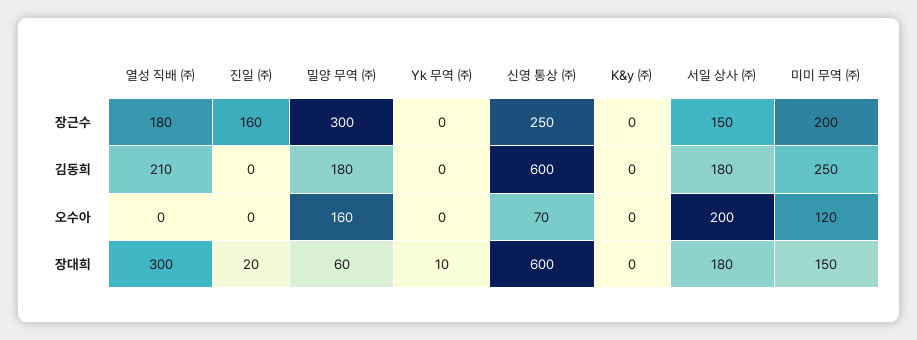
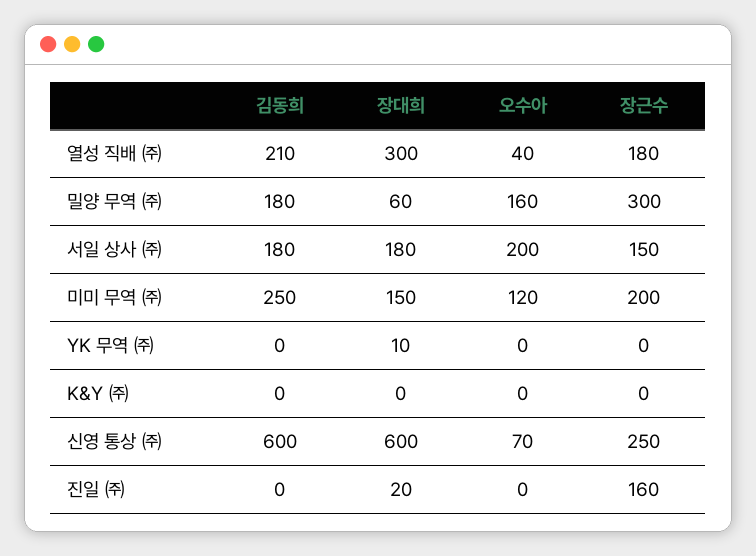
열성 직배 ㈜, 오수아: 0 -> 40

